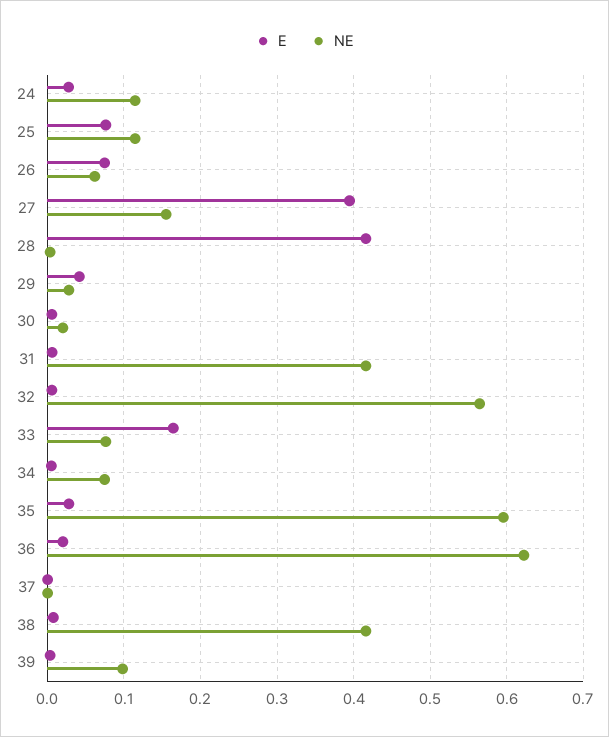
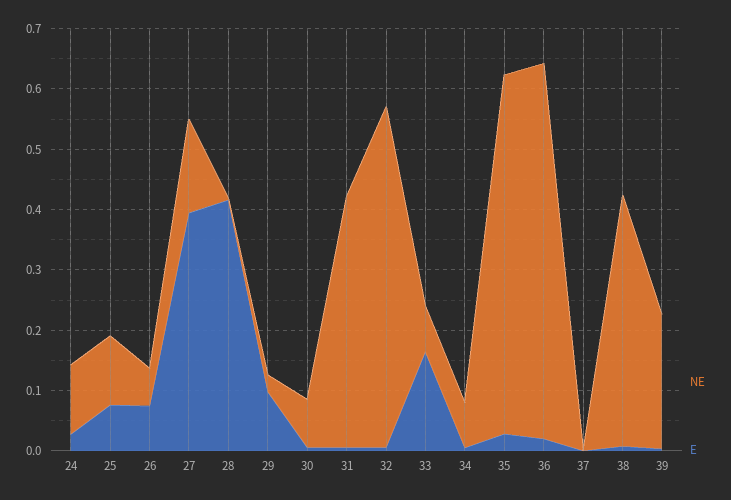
E, 29: 0.04 -> 0.1
NE, 30: 0.02 -> 0.08
NE, 39: 0.1 -> 0.22

